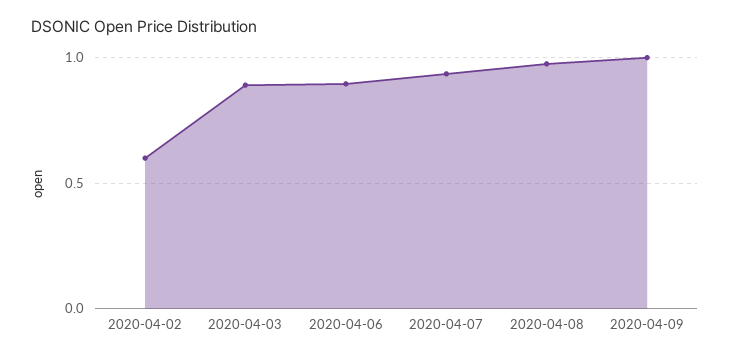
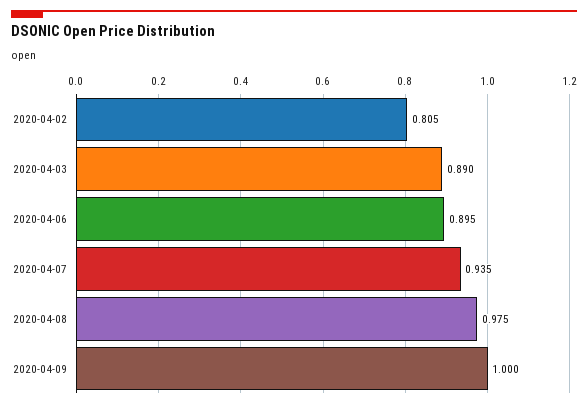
2020-04-02: 0.6 -> 0.805

